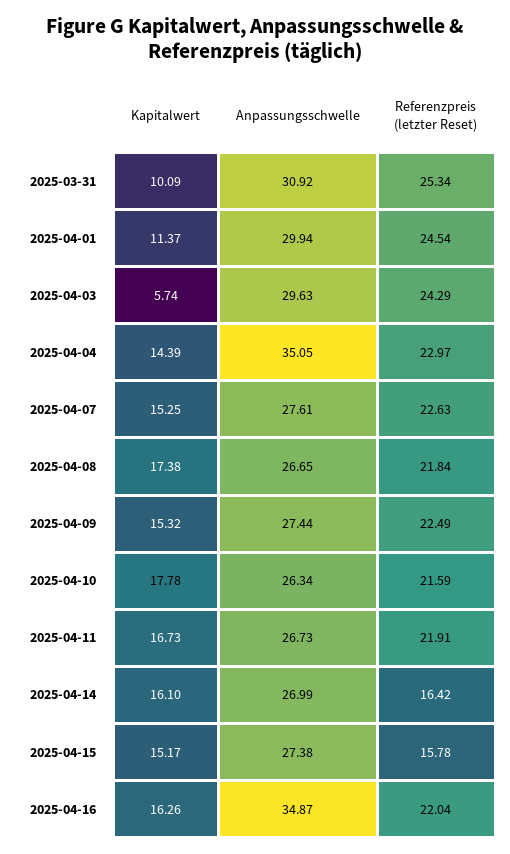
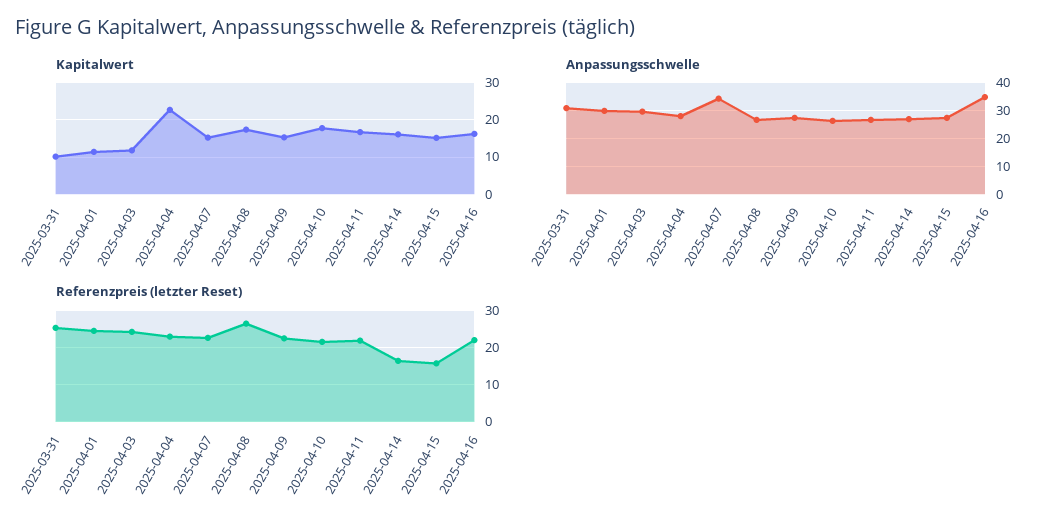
Kapitalwert, 2025-04-03: 5.74 -> 12
Kapitalwert, 2025-04-04: 14.39 -> 22
Anpassungsschwelle, 2025-04-04: 35.05 -> 27.5
Anpassungsschwelle, 2025-04-07: 27.61 -> 35
Referenzpreis (letzter Reset), 2025-04-08: 21.84 -> 26

